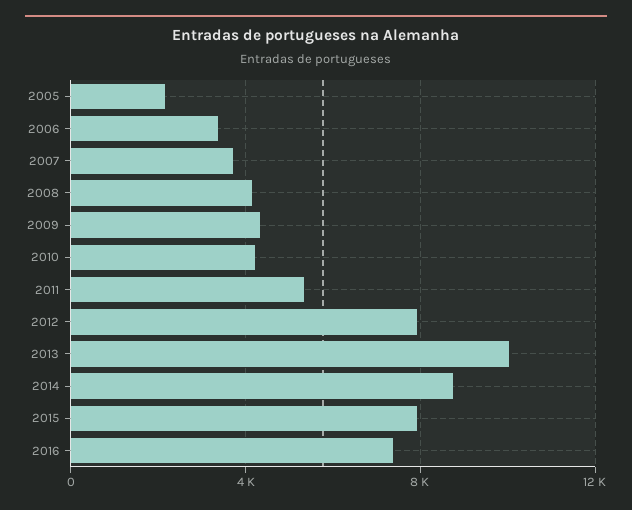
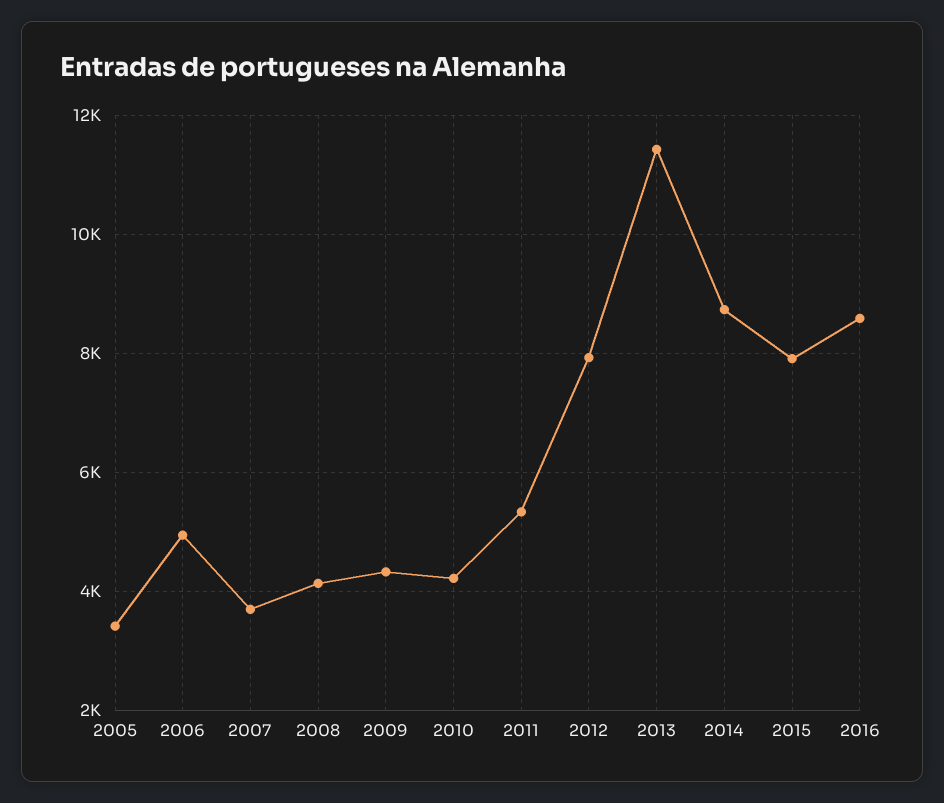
2005: 2000 -> 3400
2006: 3500 -> 5000
2013: 10000 -> 11400
2016: 7500 -> 8600

